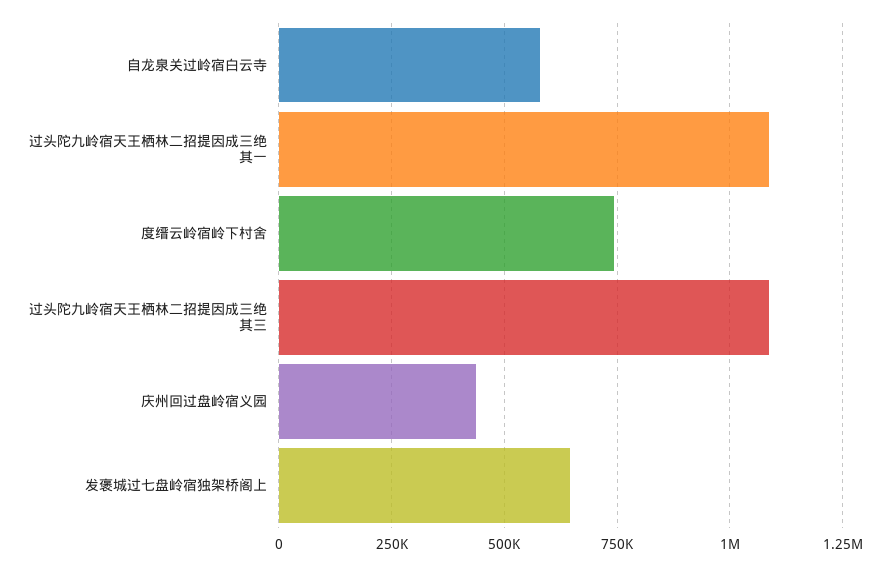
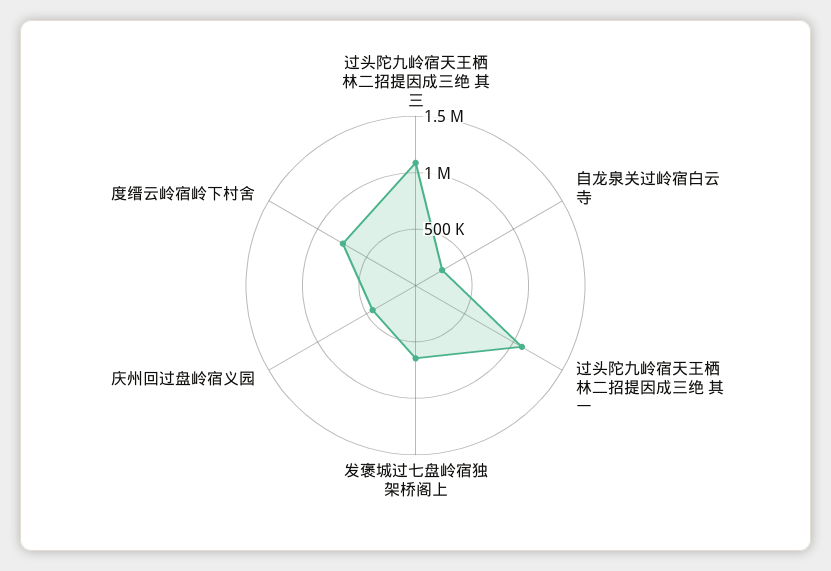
自龙泉关过岭宿白云寺: 575000 -> 300000

